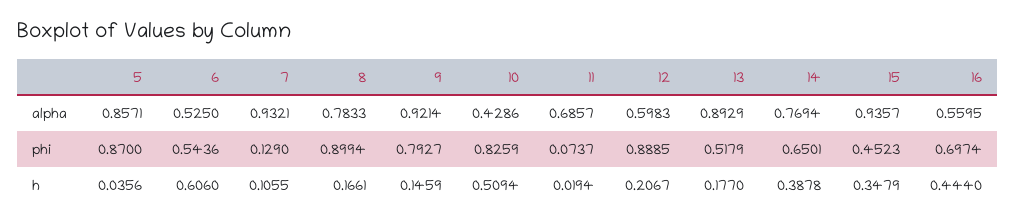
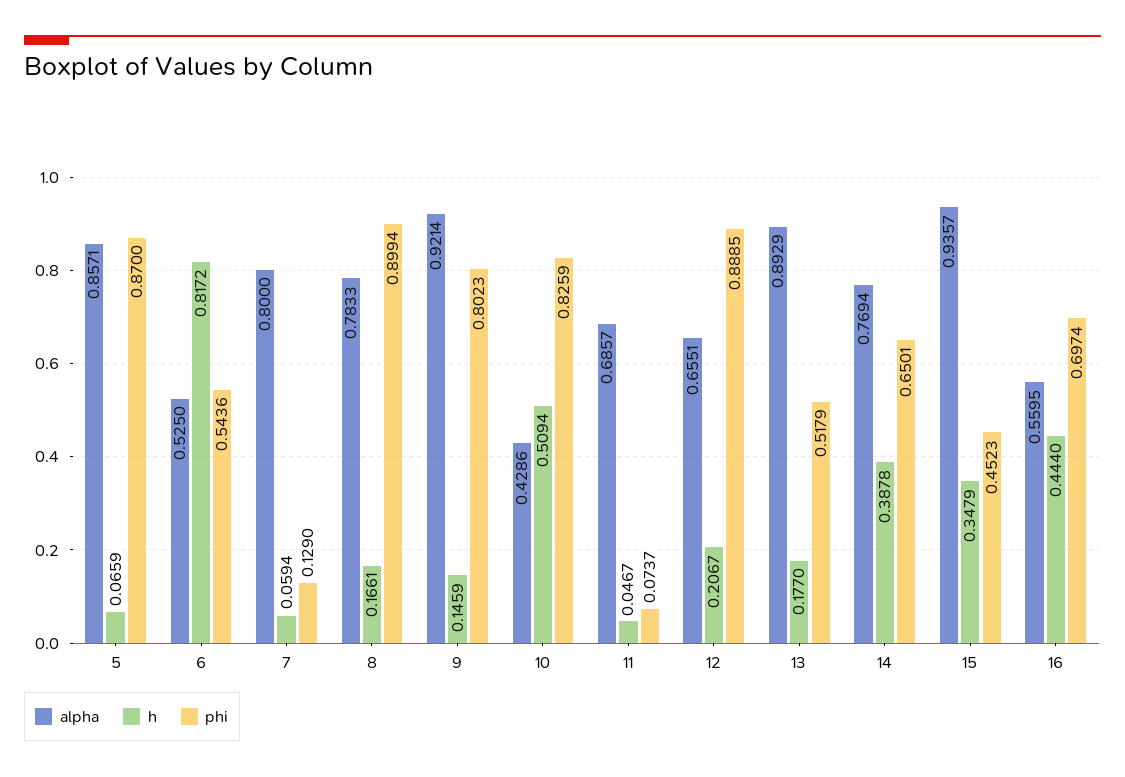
alpha, 7: 0.9321 -> 0.8
alpha, 12: 0.5983 -> 0.6551
phi, 9: 0.7927 -> 0.8023
h, 5: 0.0356 -> 0.0659
h, 6: 0.606 -> 0.8172
h, 7: 0.1055 -> 0.0594
h, 11: 0.0194 -> 0.0467

